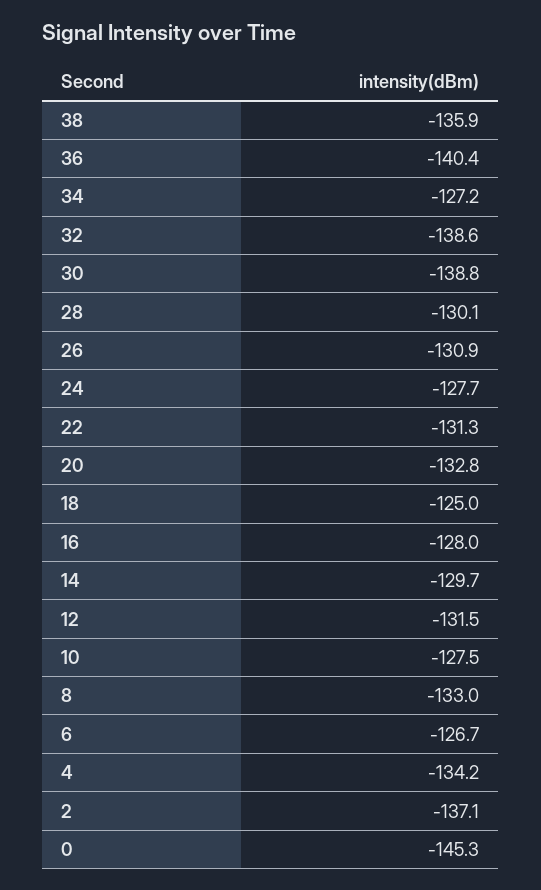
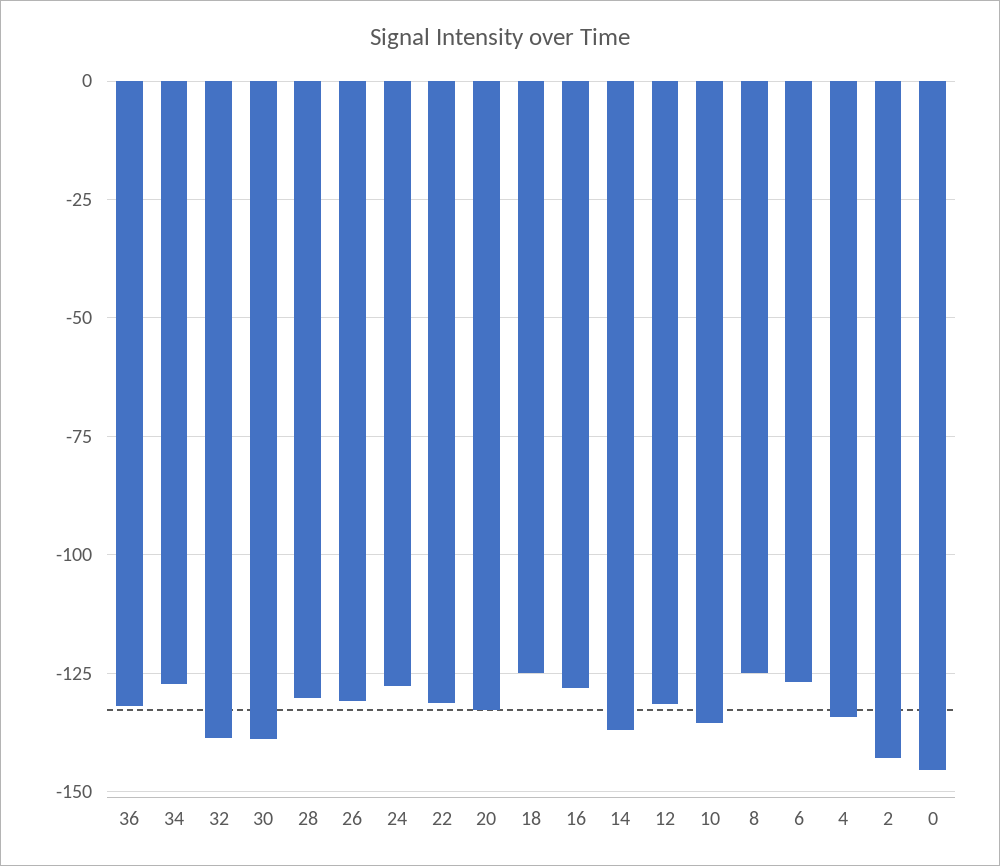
38: -135.9 -> none
36: -140.4 -> -132.5
14: -129.7 -> -137.5
10: -127.5 -> -135
8: -133 -> -125
2: -137.1 -> -142.5

